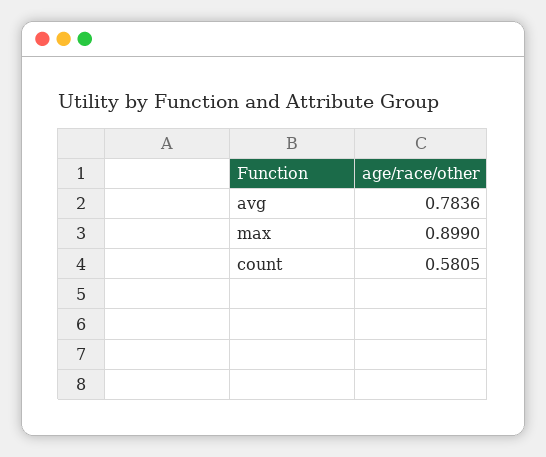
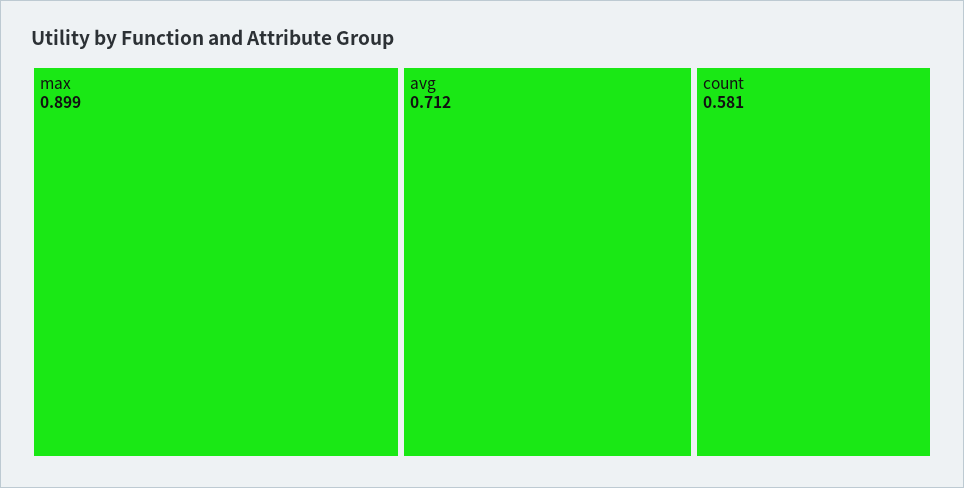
avg: 0.7836 -> 0.712

